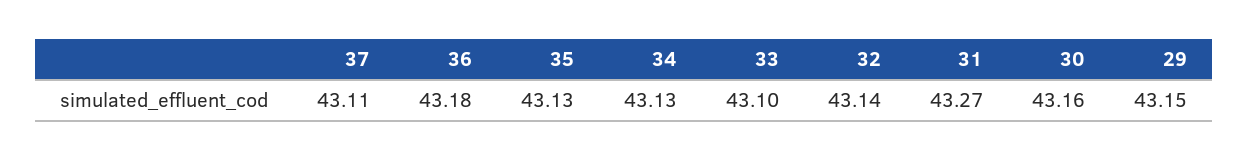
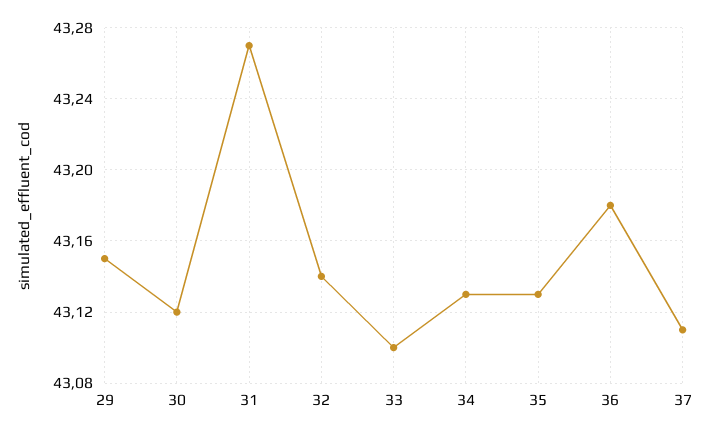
30: 43.16 -> 43.12

